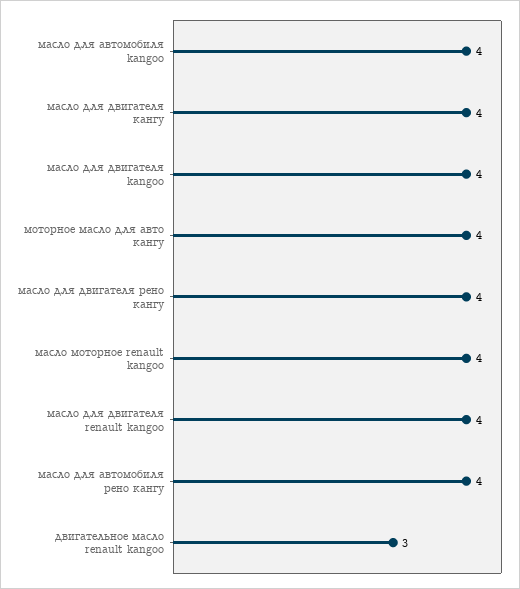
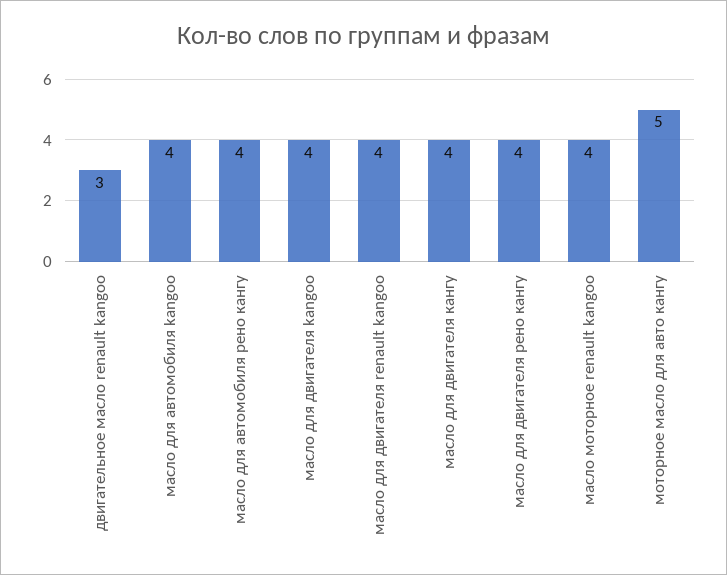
моторное масло для авто кангу: 4 -> 5

